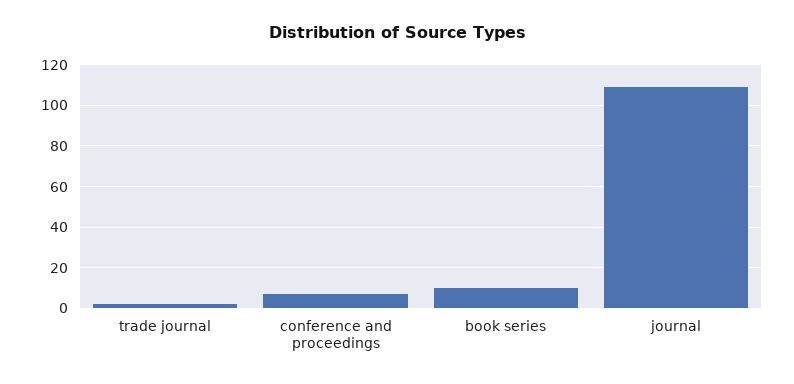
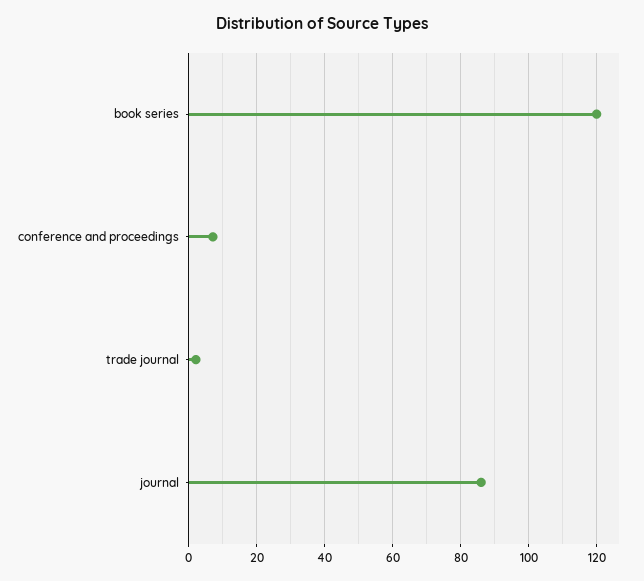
book series: 10 -> 120
journal: 110 -> 85

